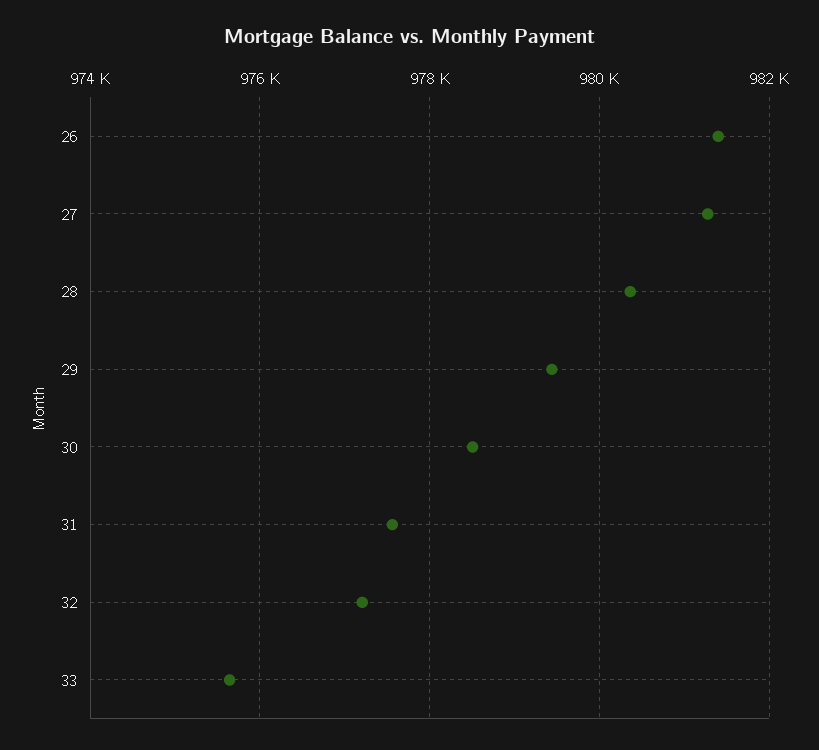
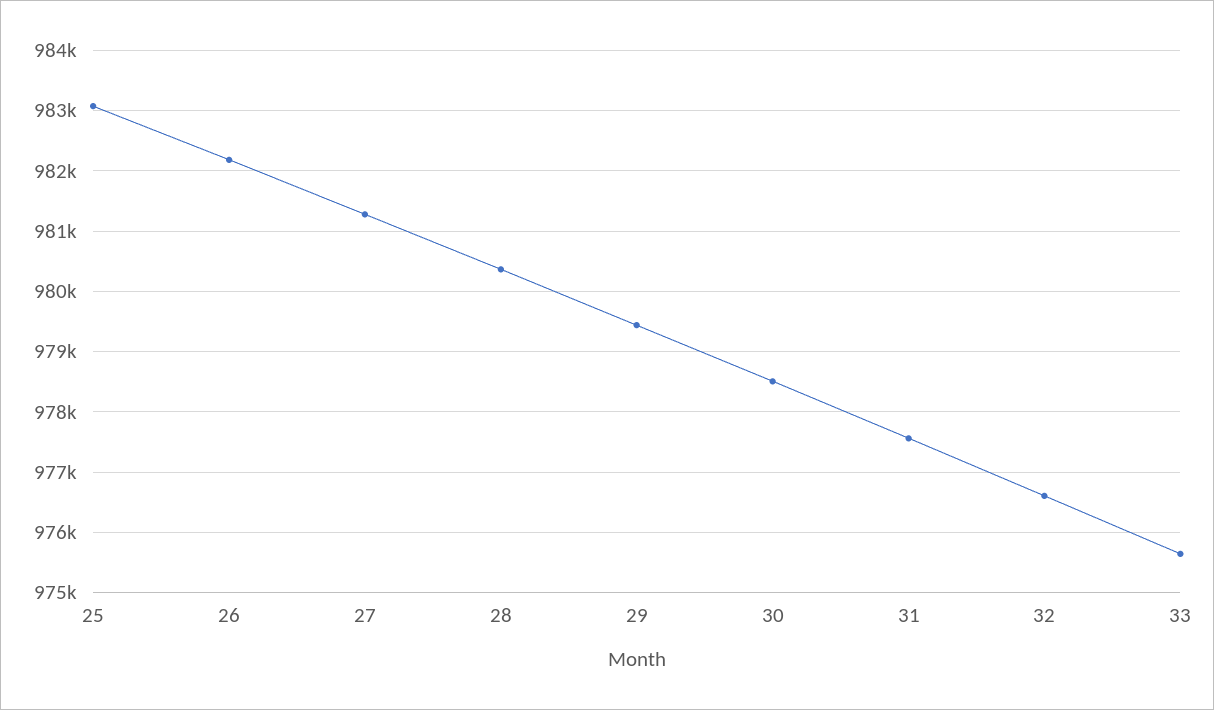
26: 981400 -> 982200
32: 977200 -> 976600
25: none -> 983100

